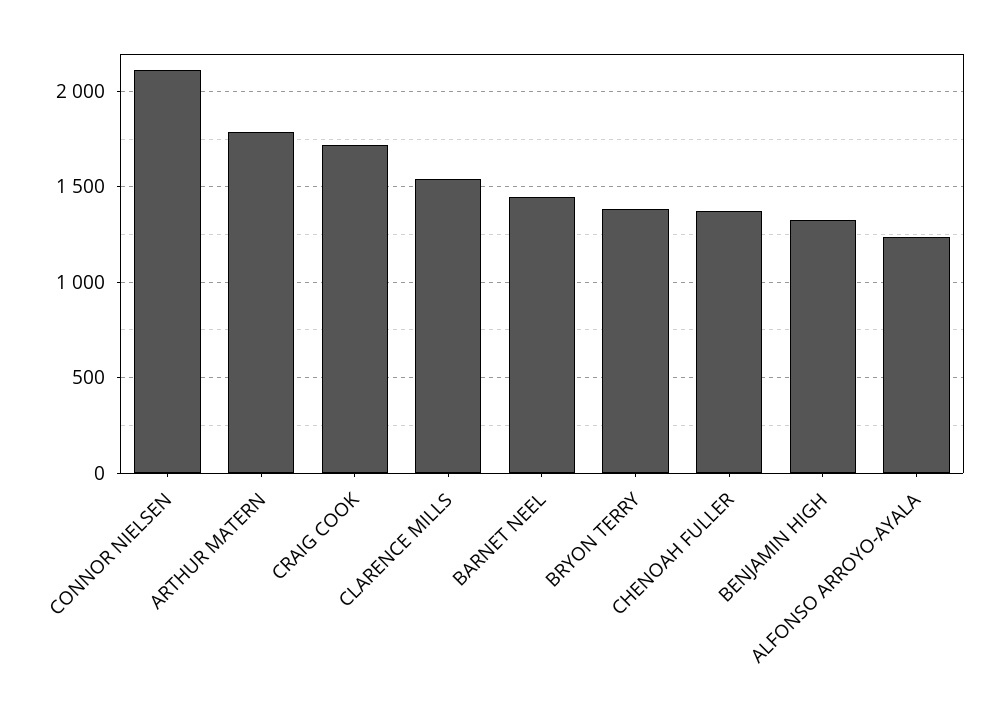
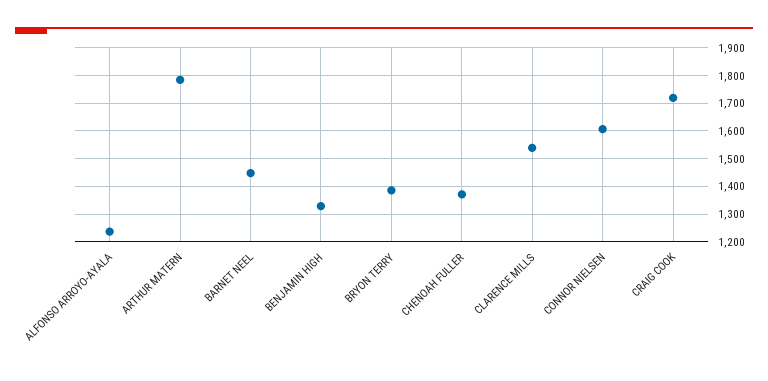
CONNOR NIELSEN: 2100 -> 1600

